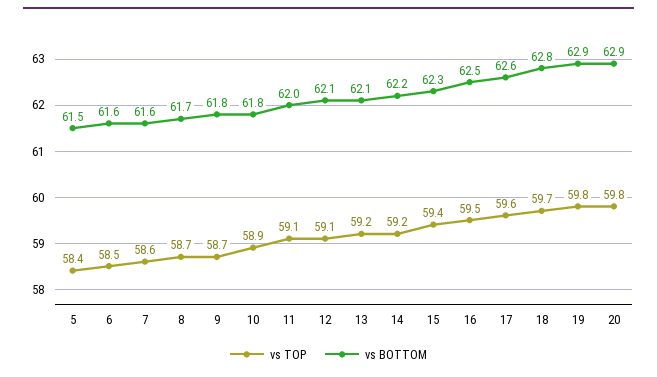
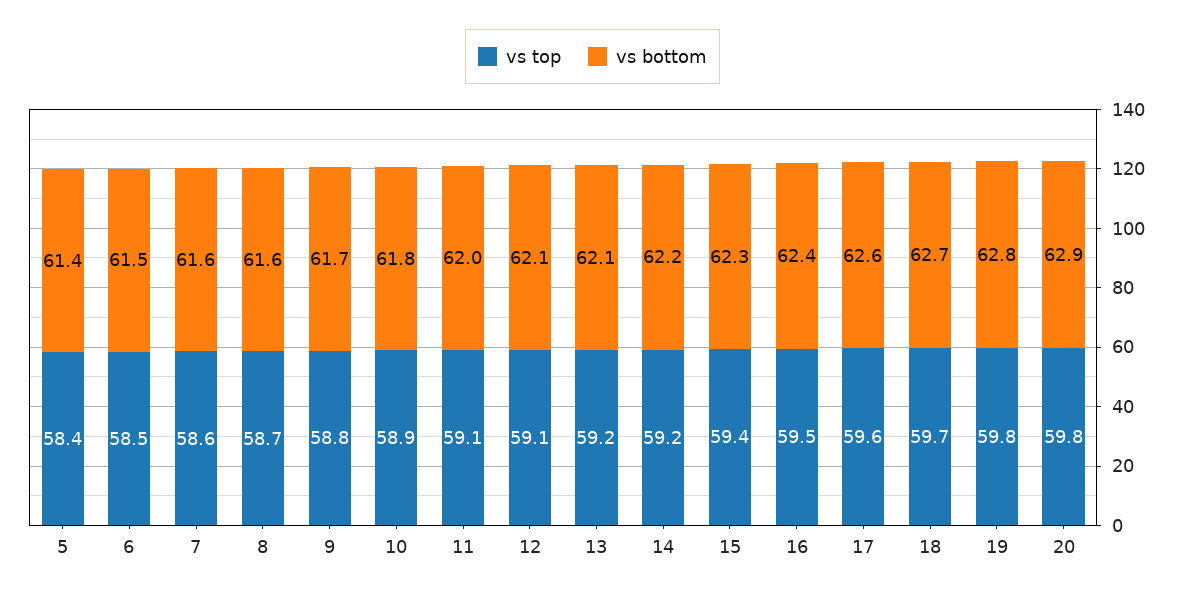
vs BOTTOM, 5: 61.5 -> 61.4
vs BOTTOM, 6: 61.6 -> 61.5
vs BOTTOM, 8: 61.7 -> 61.6
vs TOP, 9: 58.7 -> 58.8
vs BOTTOM, 9: 61.8 -> 61.7
vs BOTTOM, 16: 62.5 -> 62.4
vs BOTTOM, 18: 62.8 -> 62.7
vs BOTTOM, 19: 62.9 -> 62.8

